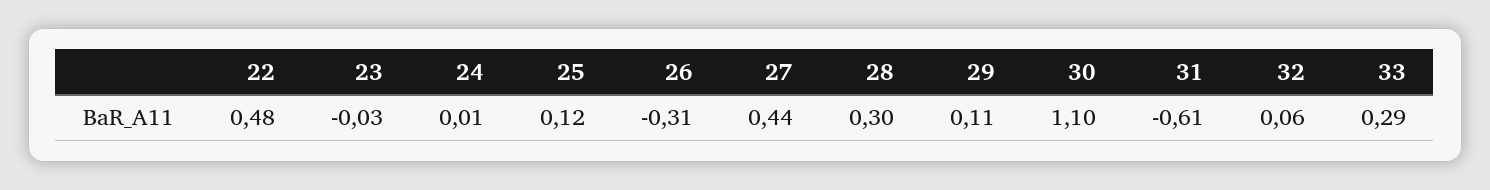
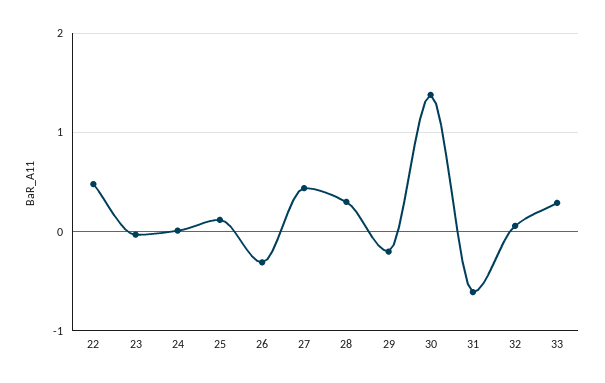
29: 0.11 -> -0.2
30: 1.1 -> 1.4

